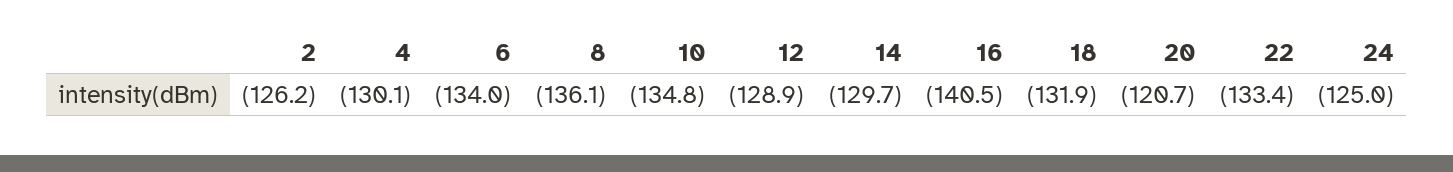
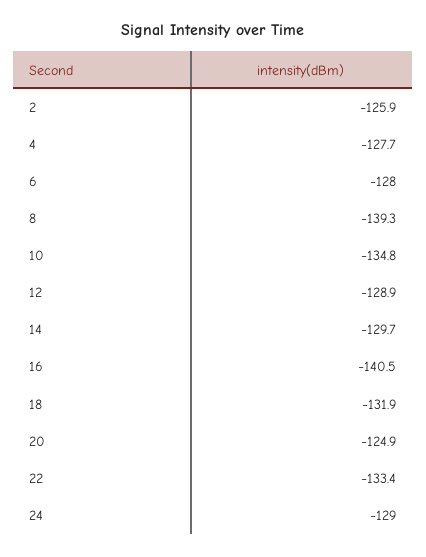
2: -126.2 -> -125.9
4: -130.1 -> -127.7
6: -134 -> -128
8: -136.1 -> -139.3
20: -120.7 -> -124.9
24: -125 -> -129

